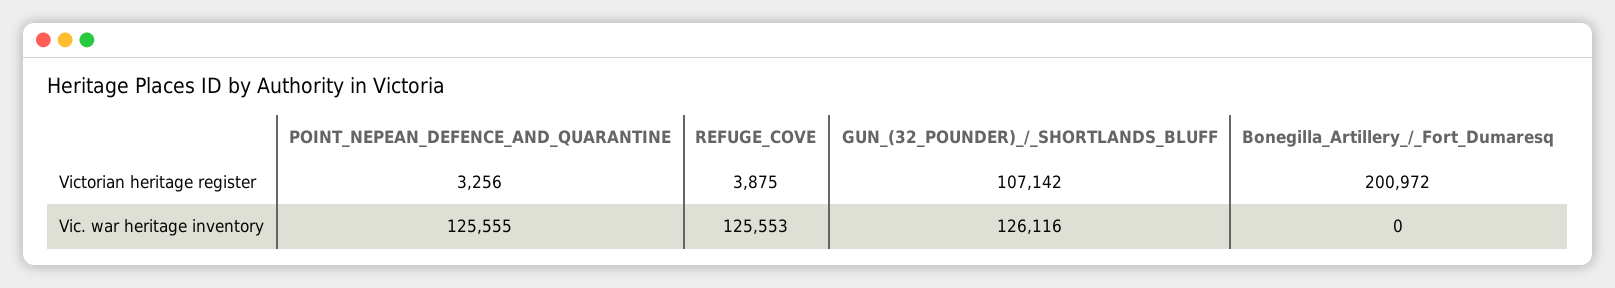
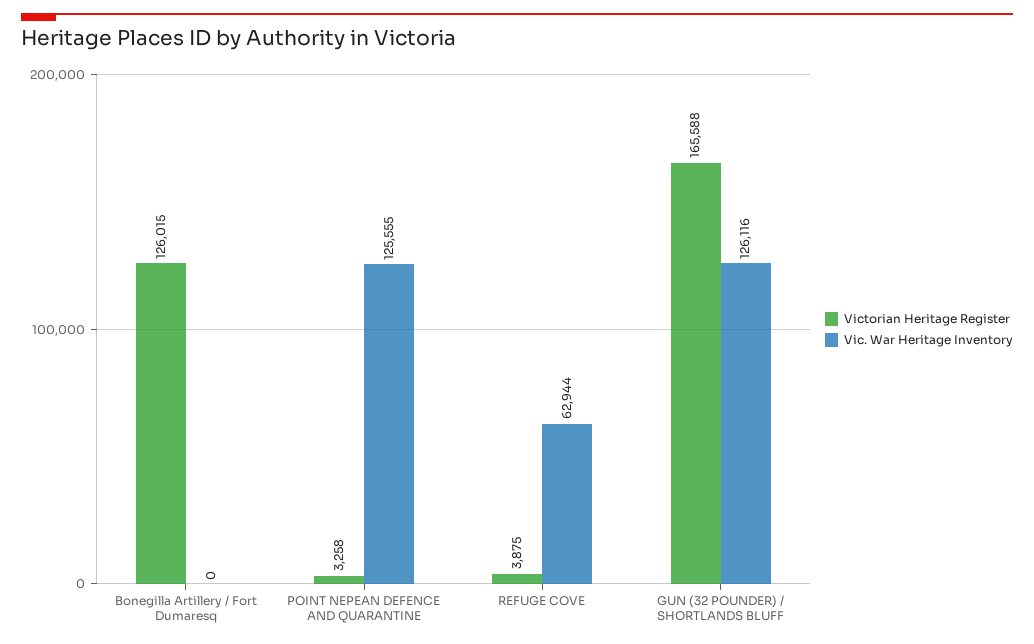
Victorian heritage register, POINT_NEPEAN_DEFENCE_AND_QUARANTINE: 3256 -> 3258
Victorian heritage register, GUN_(32_POUNDER)_/_SHORTLANDS_BLUFF: 107142 -> 165588
Victorian heritage register, Bonegilla_Artillery_/_Fort_Dumaresq: 200972 -> 126015
Vic. war heritage inventory, REFUGE_COVE: 125553 -> 62944

